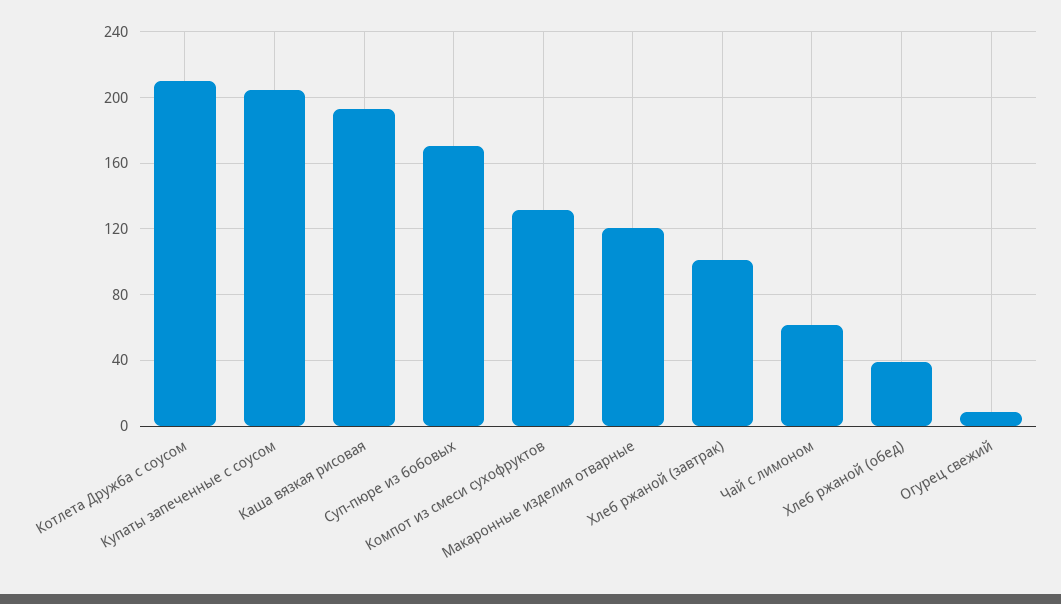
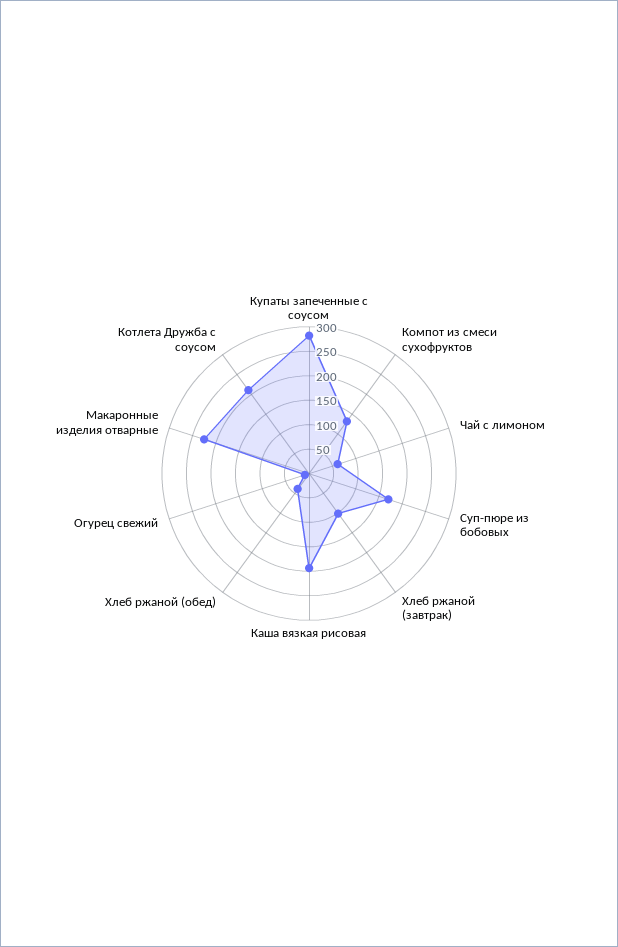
Купаты запеченные с соусом: 205 -> 275
Макаронные изделия отварные: 120 -> 225

